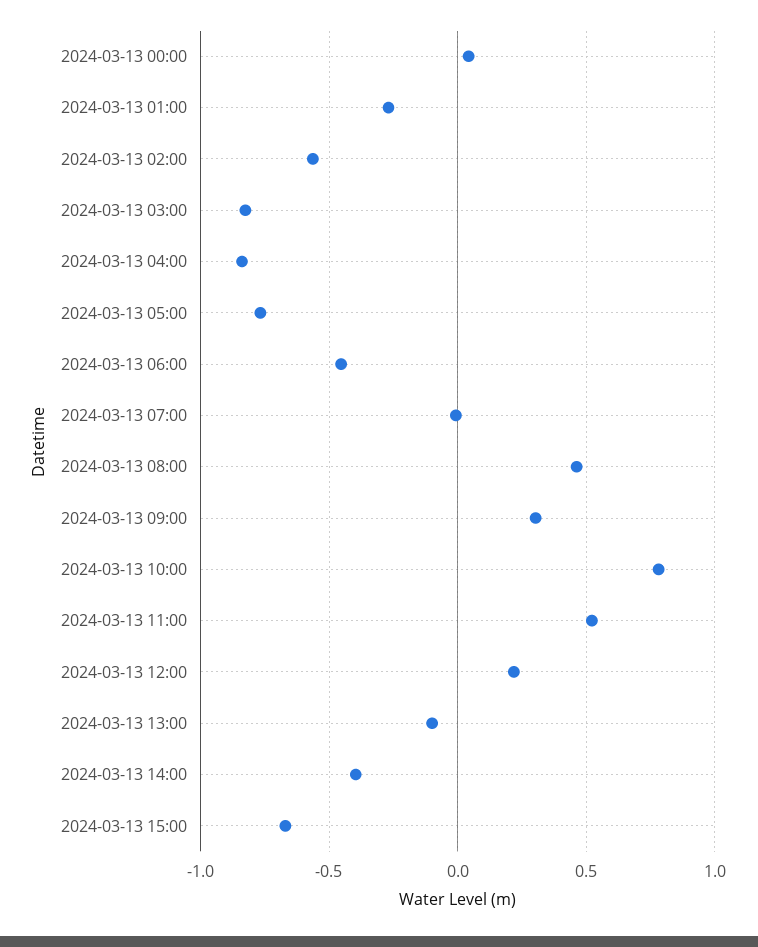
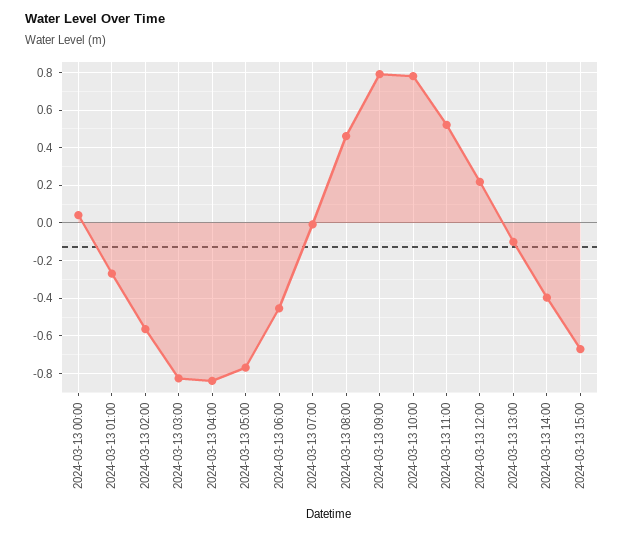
2024-03-13 09:00: 0.3 -> 0.8

